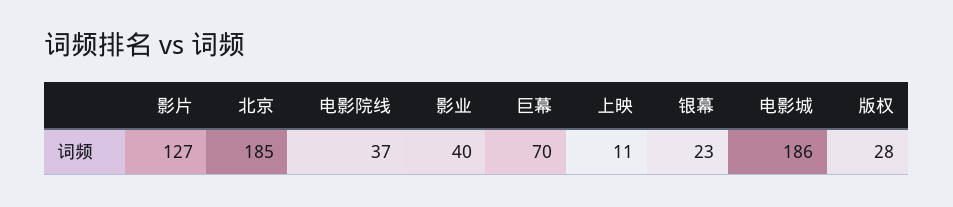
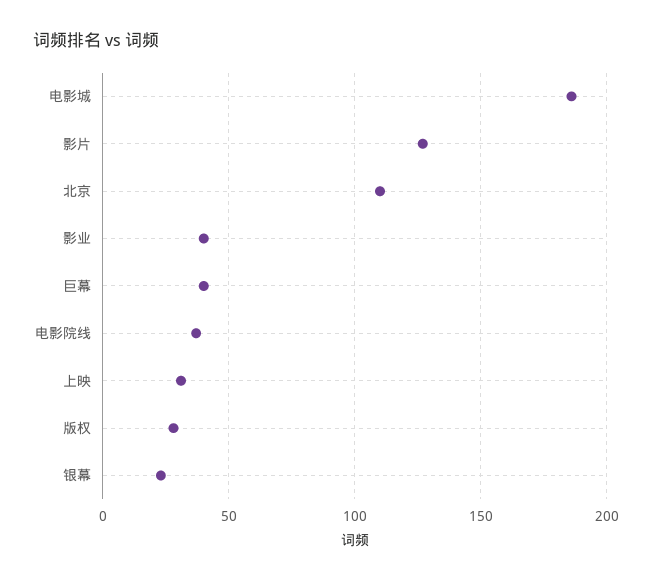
北京: 185 -> 110
巨幕: 70 -> 40
上映: 11 -> 30

